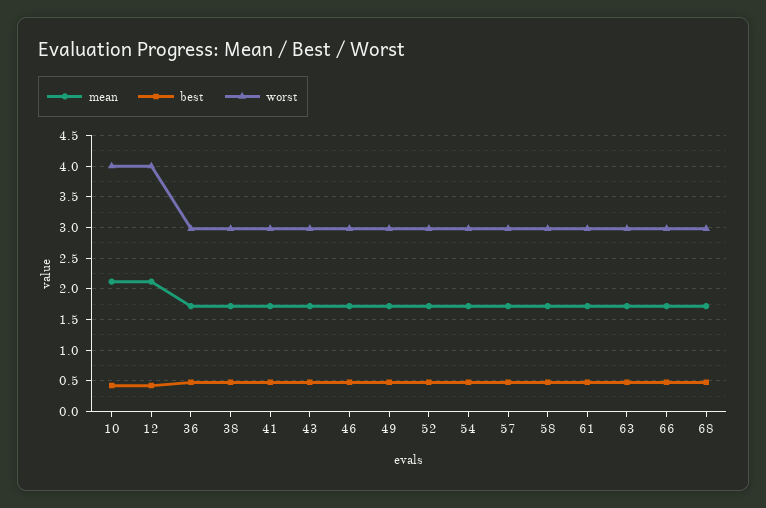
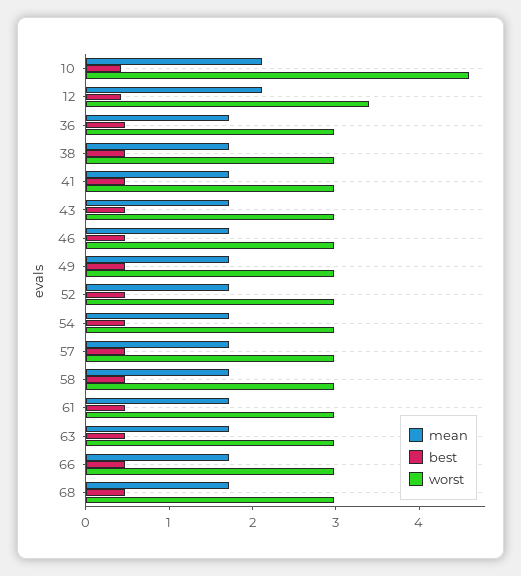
worst, 10: 4 -> 4.6
worst, 12: 4 -> 3.4

